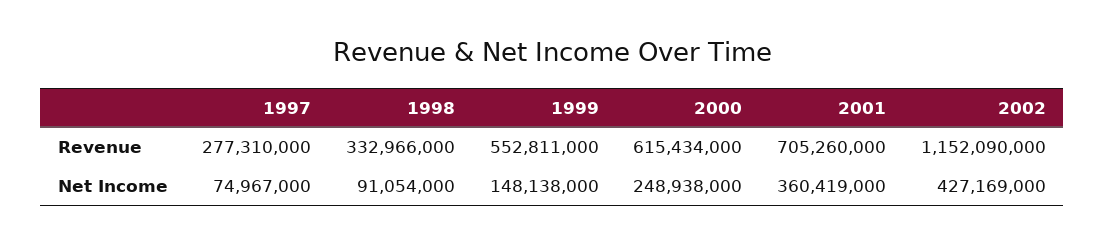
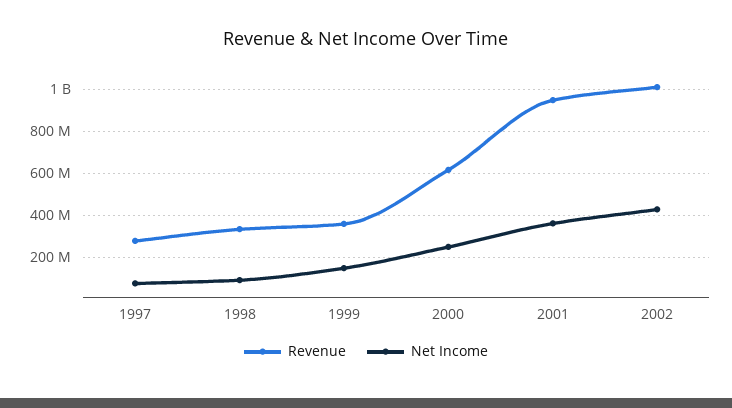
Revenue, 1999: 552811000 -> 350000000
Revenue, 2001: 705260000 -> 950000000
Revenue, 2002: 1152090000 -> 1000000000

